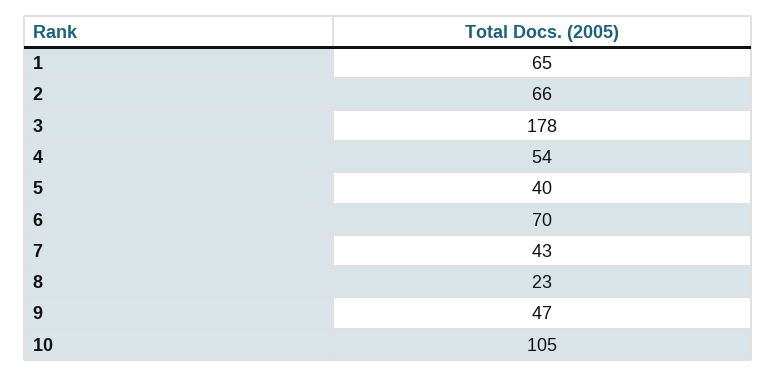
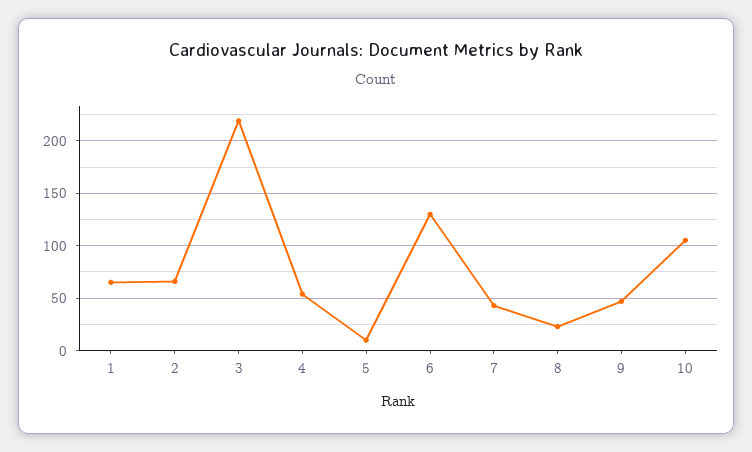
3: 178 -> 220
5: 40 -> 10
6: 70 -> 130

